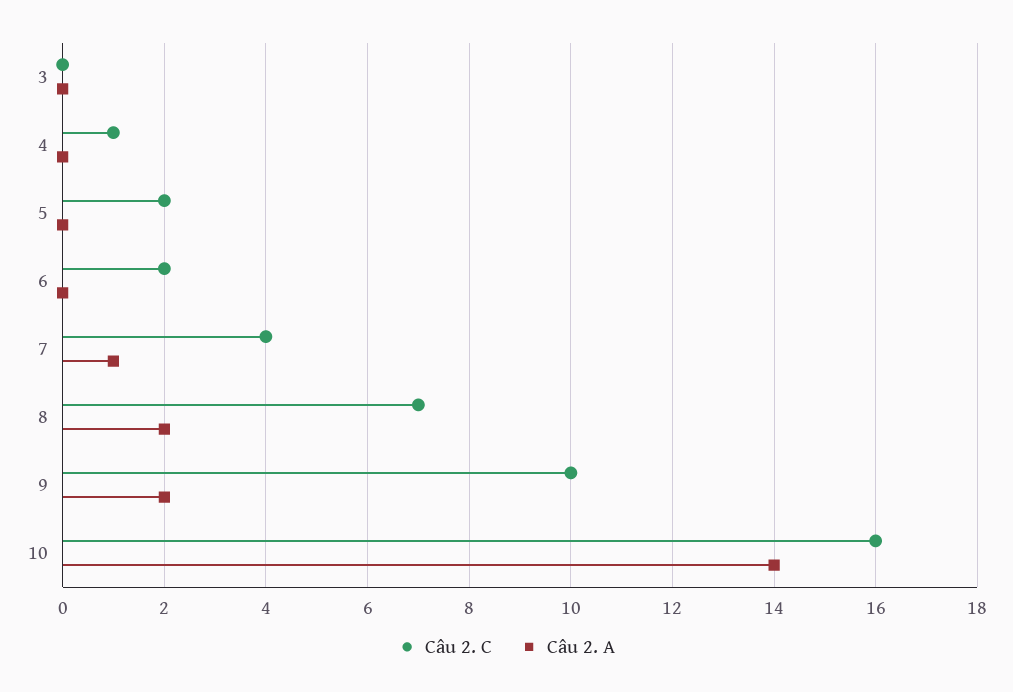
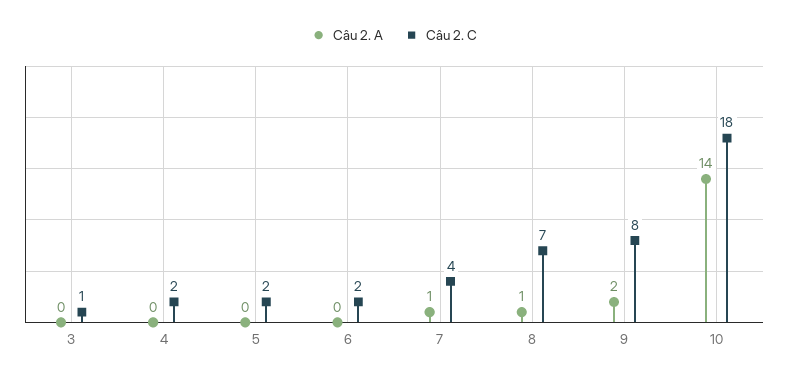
Câu 2. C, 3: 0 -> 1
Câu 2. C, 4: 1 -> 2
Câu 2. A, 8: 2 -> 1
Câu 2. C, 9: 10 -> 8
Câu 2. C, 10: 16 -> 18

